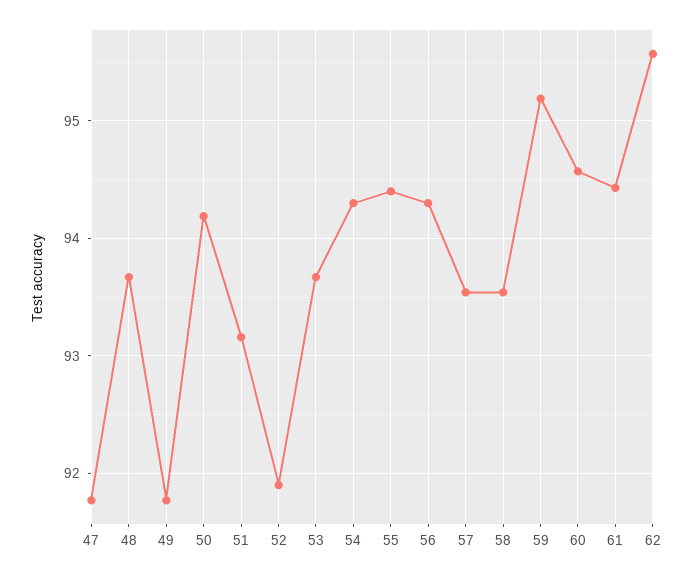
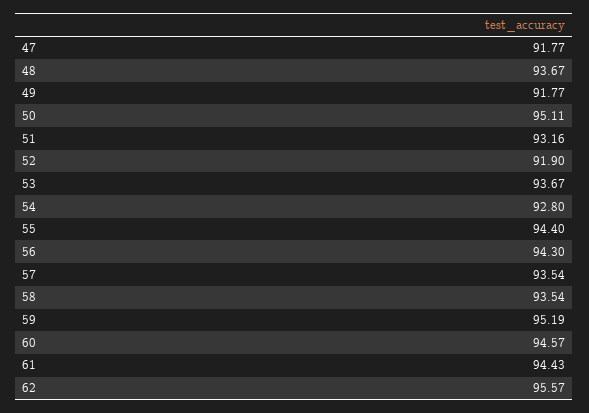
50: 94.2 -> 95.11
54: 94.3 -> 92.8

